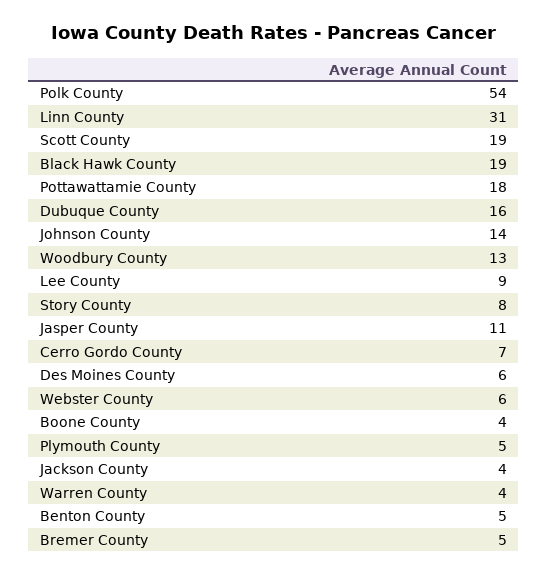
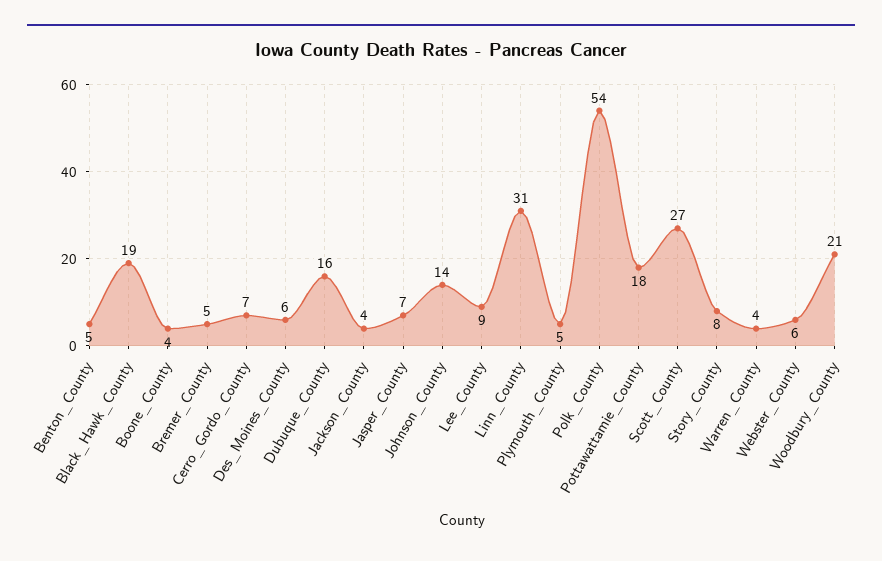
Scott County: 19 -> 27
Woodbury County: 13 -> 21
Jasper County: 11 -> 7

